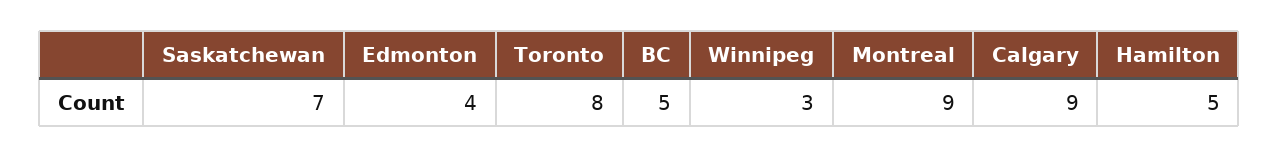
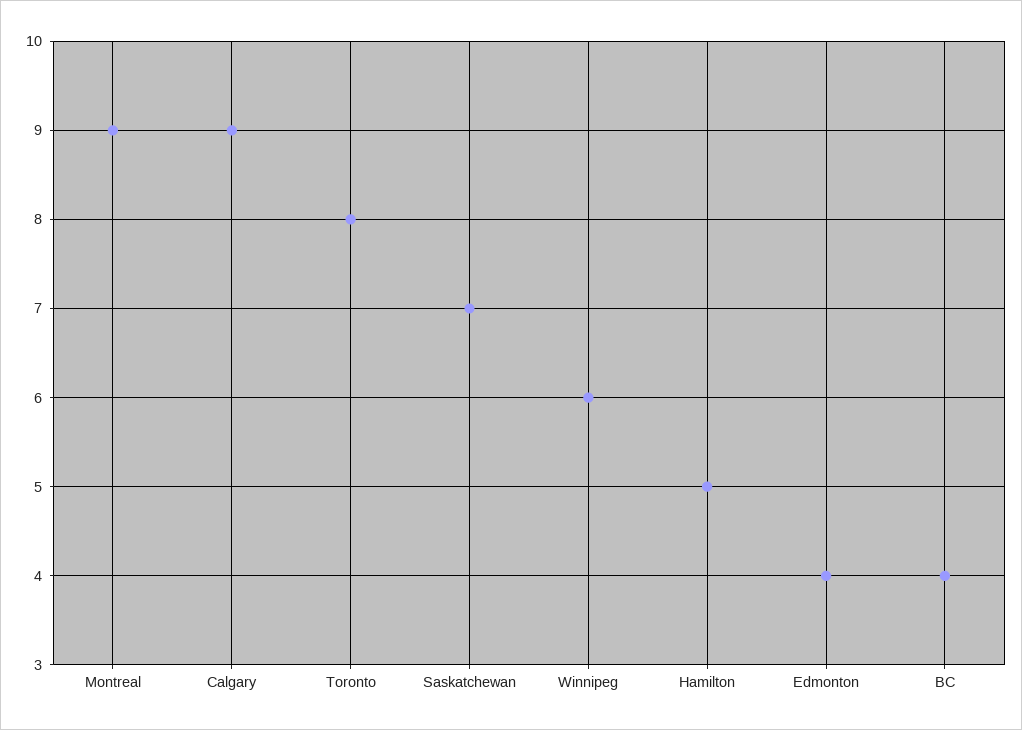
BC: 5 -> 4
Winnipeg: 3 -> 6

